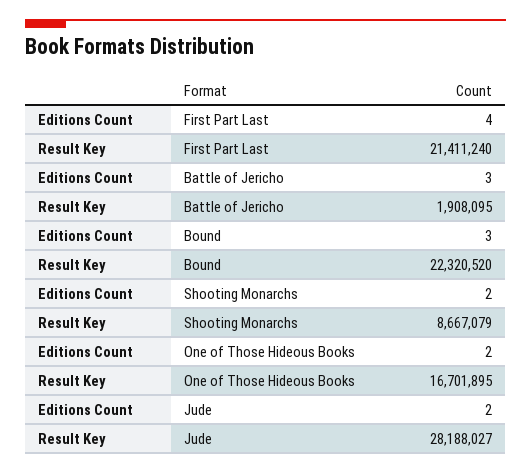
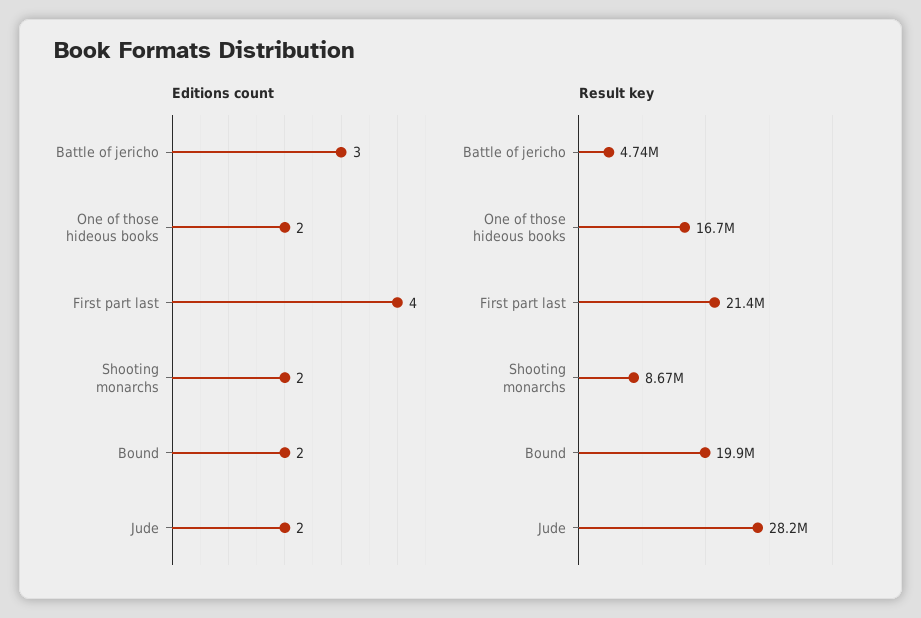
Result Key, Battle of Jericho: 1908095 -> 4740000
Editions Count, Bound: 3 -> 2
Result Key, Bound: 22320520 -> 19900000

